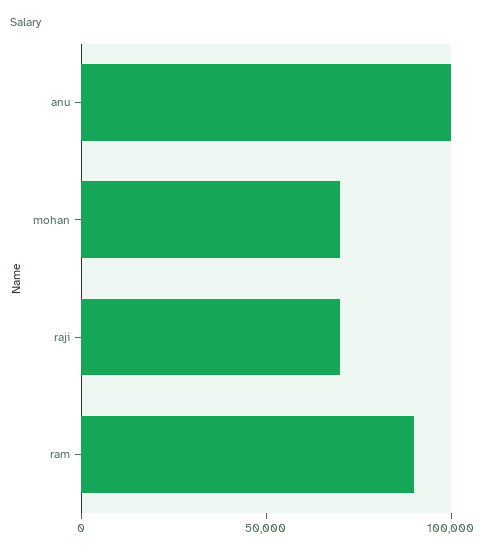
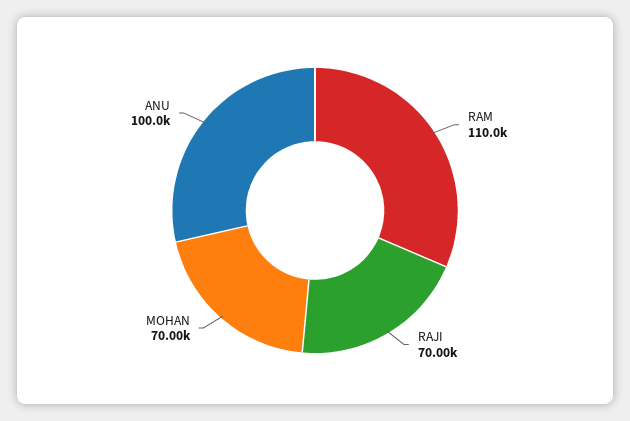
ram: 90000 -> 110000

